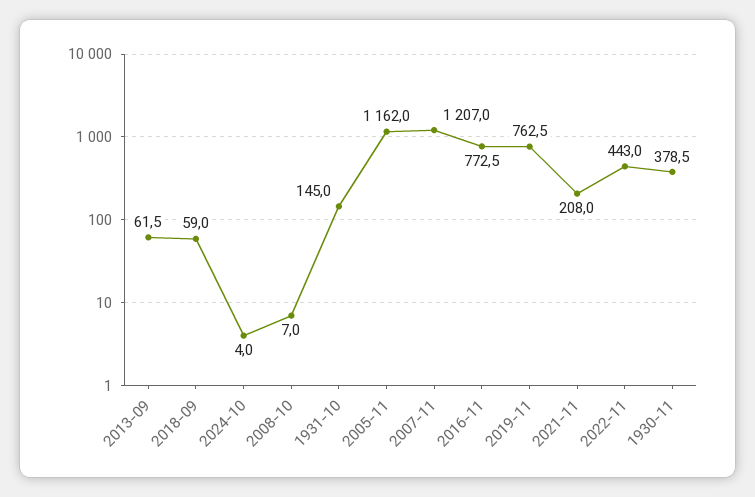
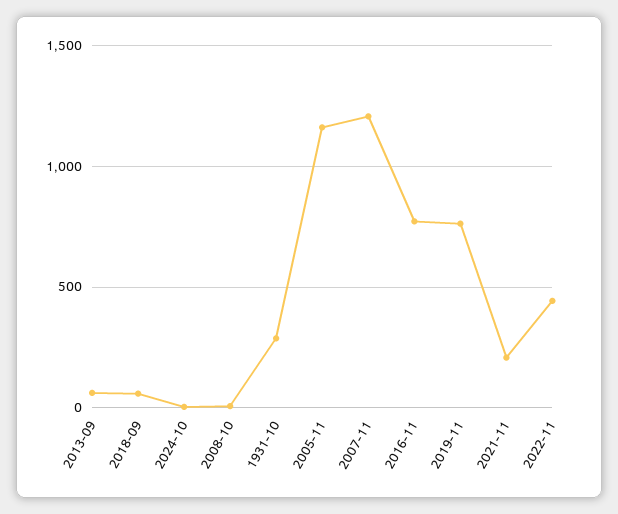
1931-10: 145 -> 300
1930-11: 378.5 -> none

